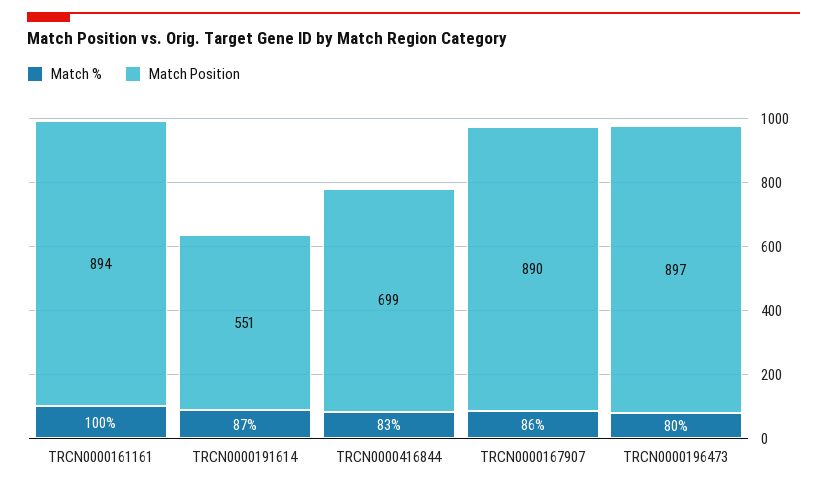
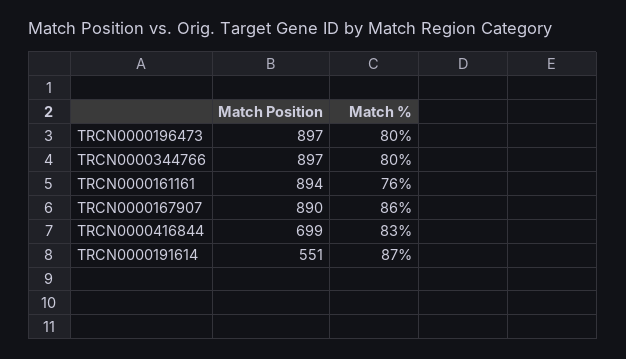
Match %, TRCN0000161161: 100 -> 76
Match Position, TRCN0000344766: none -> 897
Match %, TRCN0000344766: none -> 80

